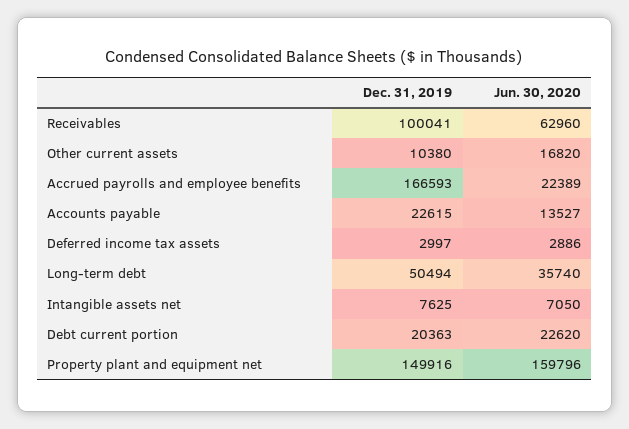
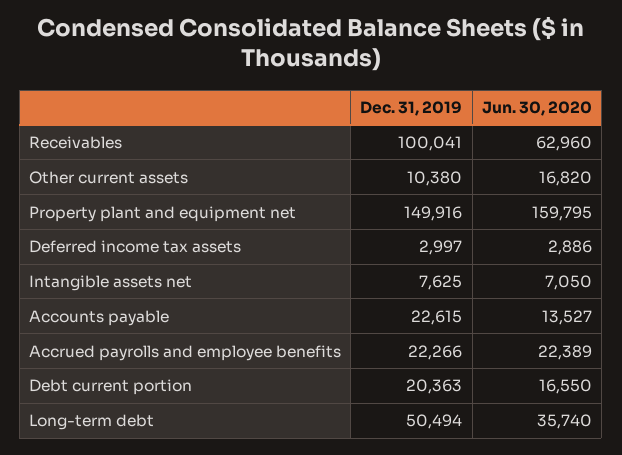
Dec. 31, 2019, Accrued payrolls and employee benefits: 166593 -> 22266
Jun. 30, 2020, Debt current portion: 22620 -> 16550
Jun. 30, 2020, Property plant and equipment net: 159796 -> 159795

